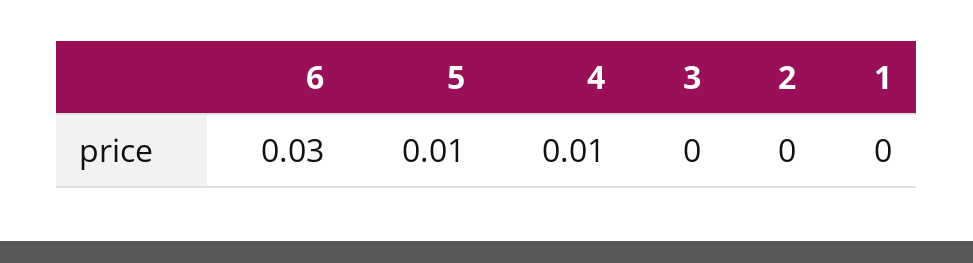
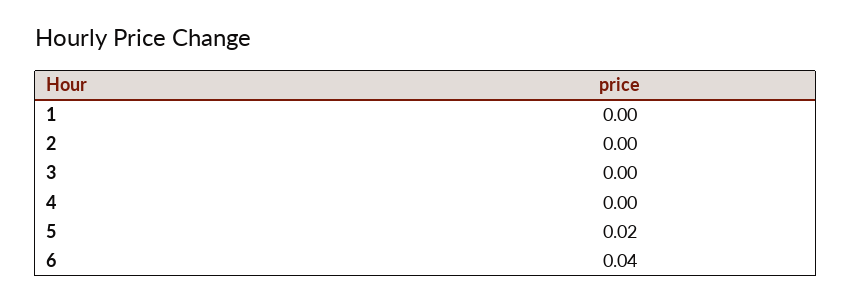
6: 0.03 -> 0.04
5: 0.01 -> 0.02
4: 0.01 -> 0

